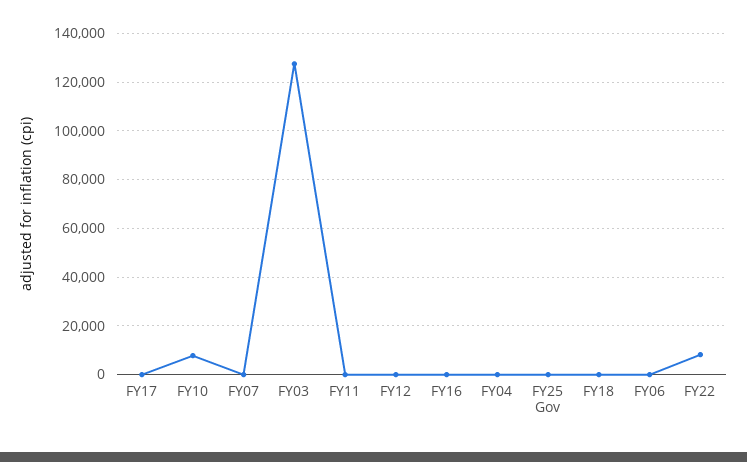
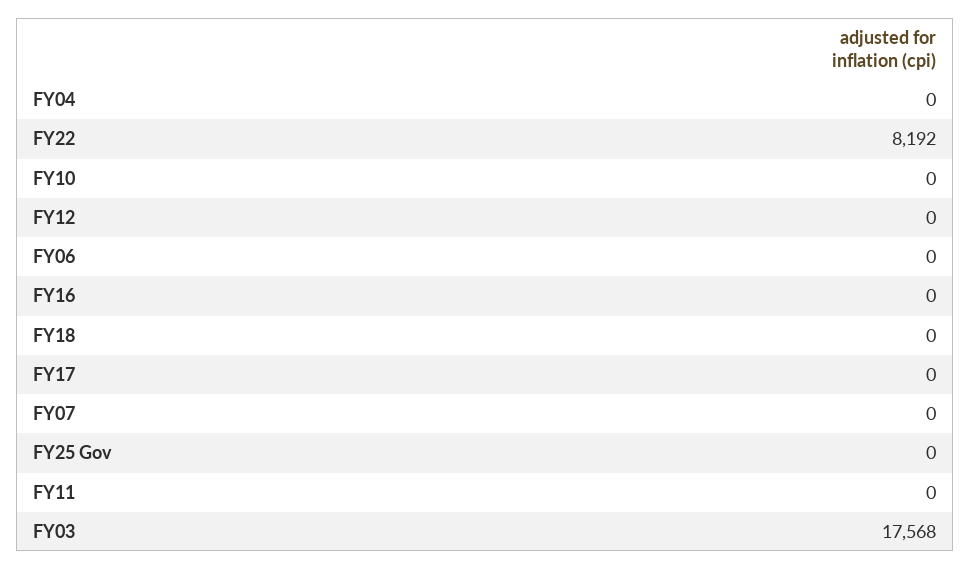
FY10: 7500 -> 0
FY03: 127500 -> 17568

